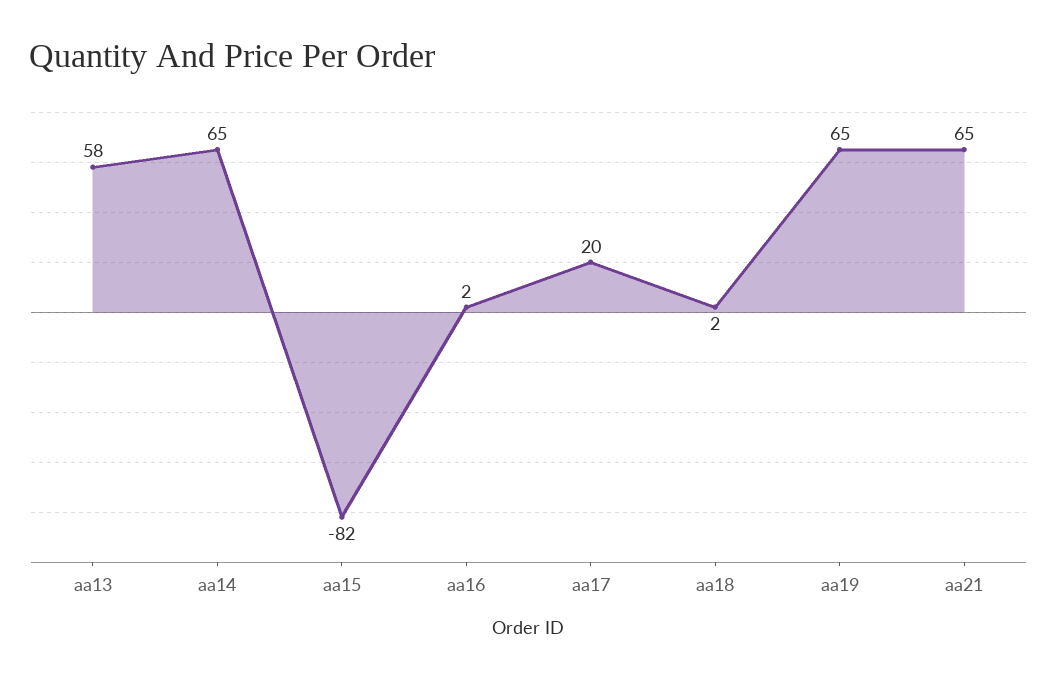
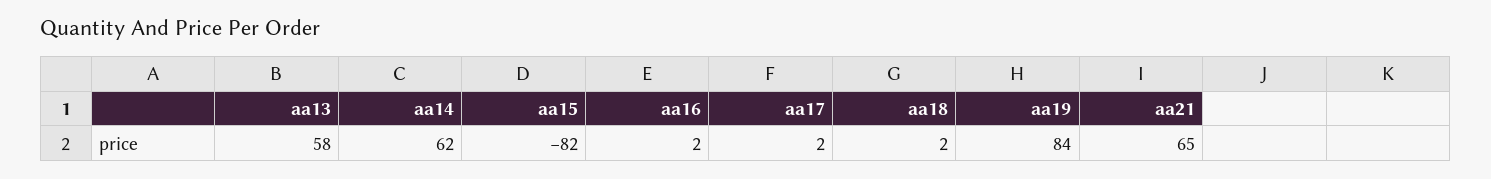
aa14: 65 -> 62
aa17: 20 -> 2
aa19: 65 -> 84

